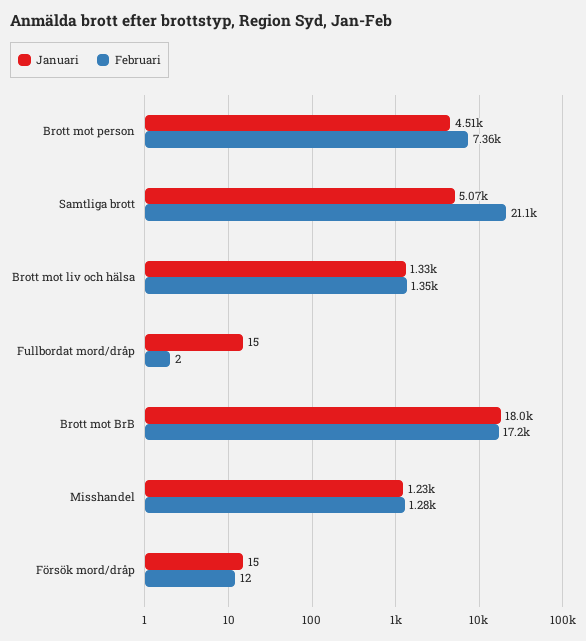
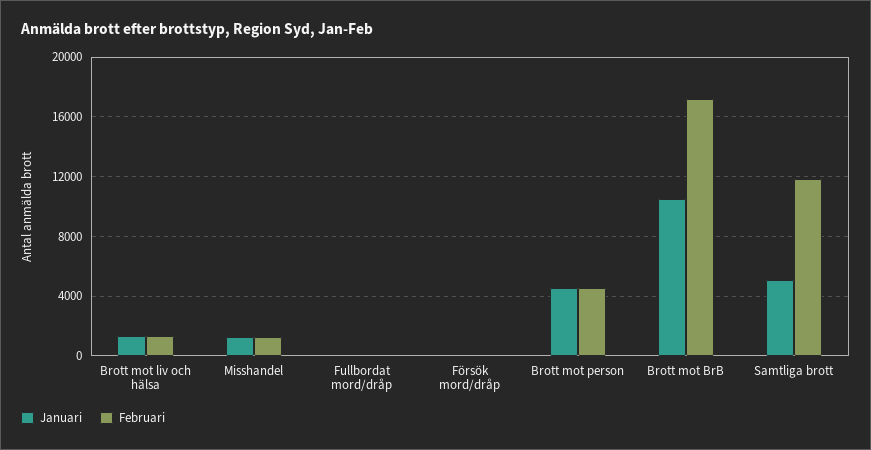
Februari, Brott mot person: 7360 -> 4500
Februari, Samtliga brott: 21100 -> 12000
Januari, Brott mot BrB: 18000 -> 10500

